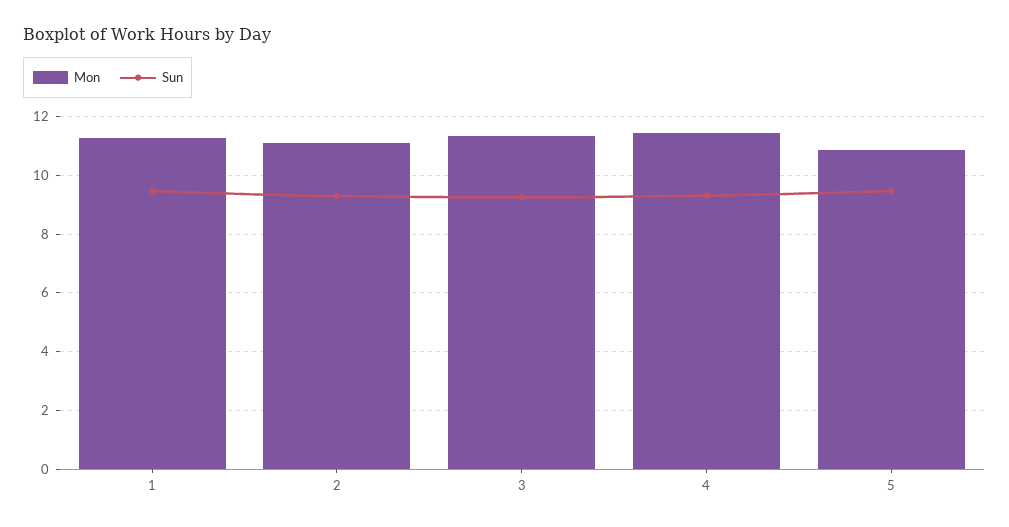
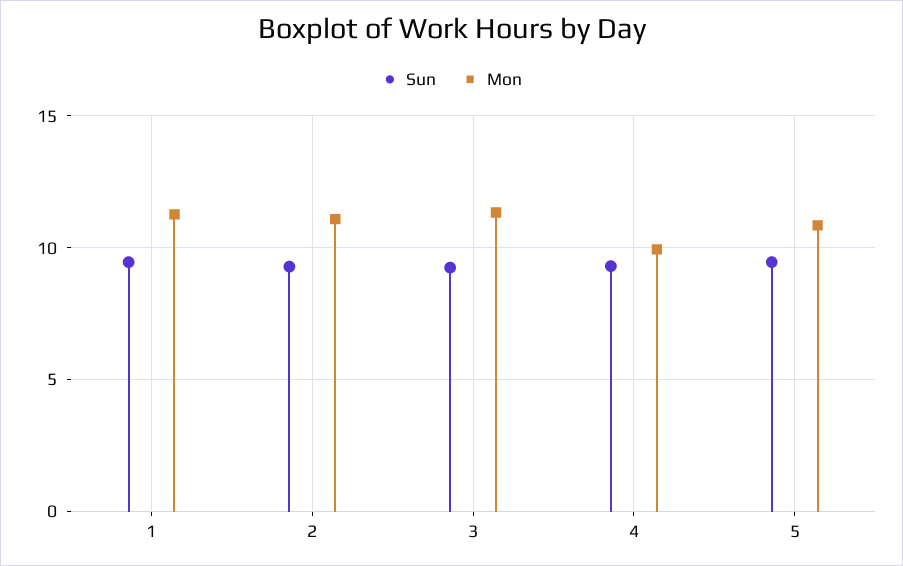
Mon, 4: 11.5 -> 10

